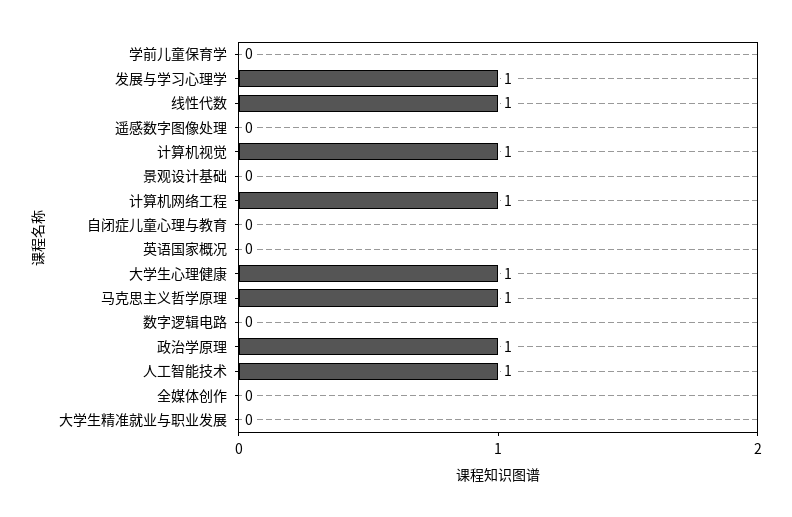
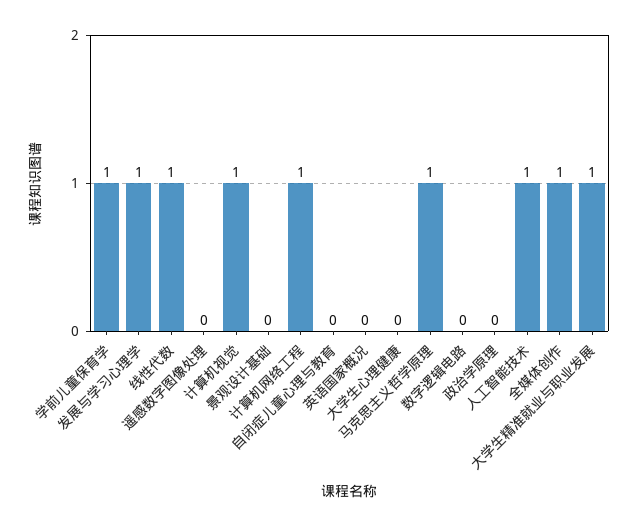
学前儿童保育学: 0 -> 1
大学生心理健康: 1 -> 0
政治学原理: 1 -> 0
全媒体创作: 0 -> 1
大学生精准就业与职业发展: 0 -> 1

